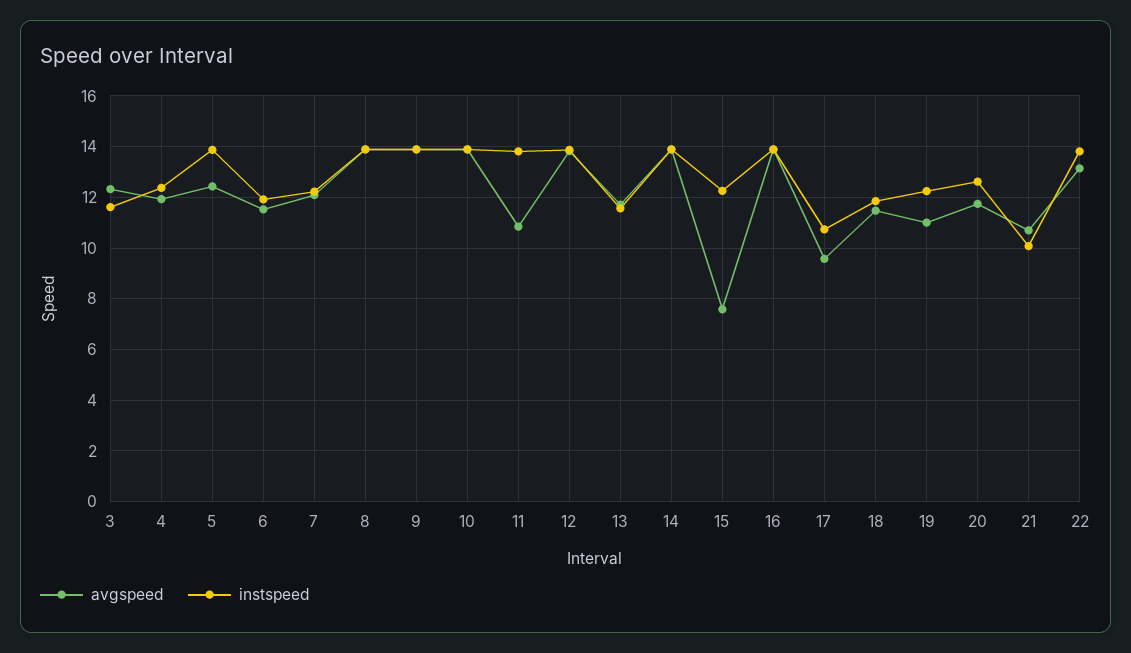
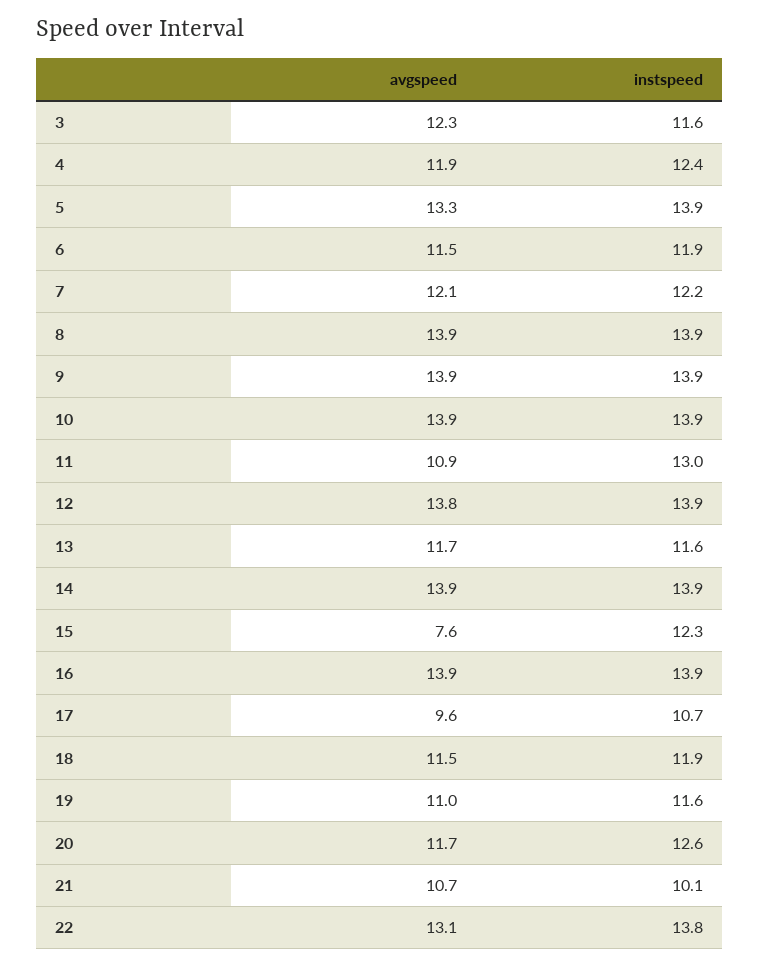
avgspeed, 5: 12.5 -> 13.3
instspeed, 11: 13.75 -> 13
instspeed, 19: 12.25 -> 11.6

